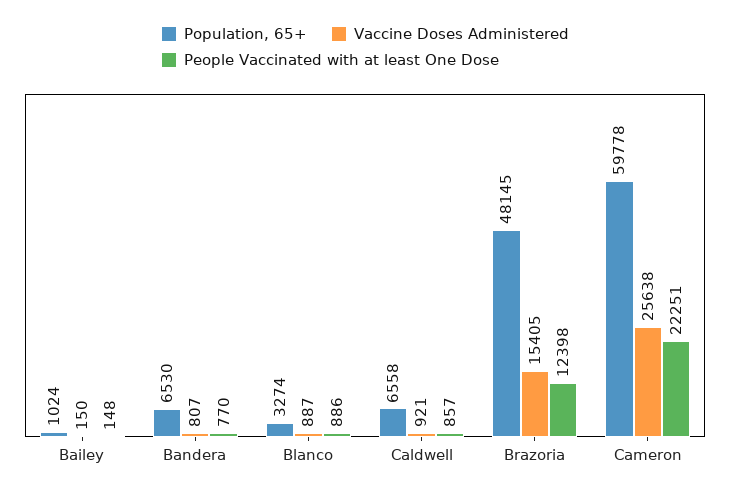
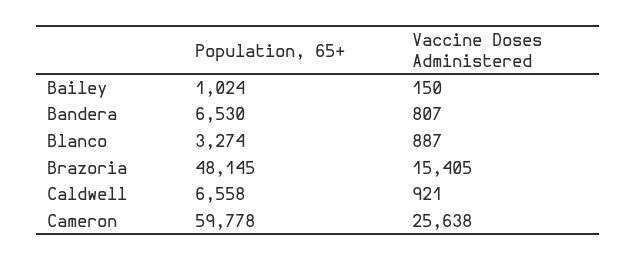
People Vaccinated with at least One Dose, Bailey: 148 -> none
People Vaccinated with at least One Dose, Bandera: 770 -> none
People Vaccinated with at least One Dose, Blanco: 886 -> none
People Vaccinated with at least One Dose, Caldwell: 857 -> none
People Vaccinated with at least One Dose, Brazoria: 12398 -> none
People Vaccinated with at least One Dose, Cameron: 22251 -> none

